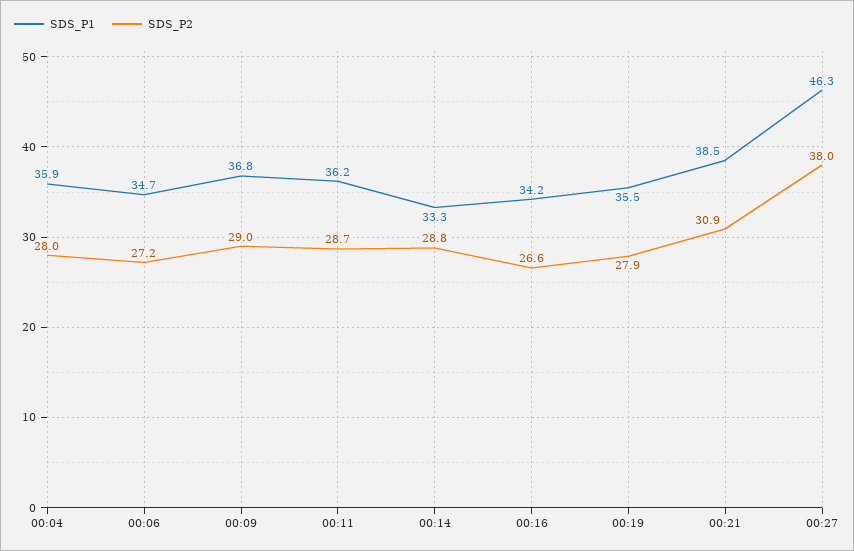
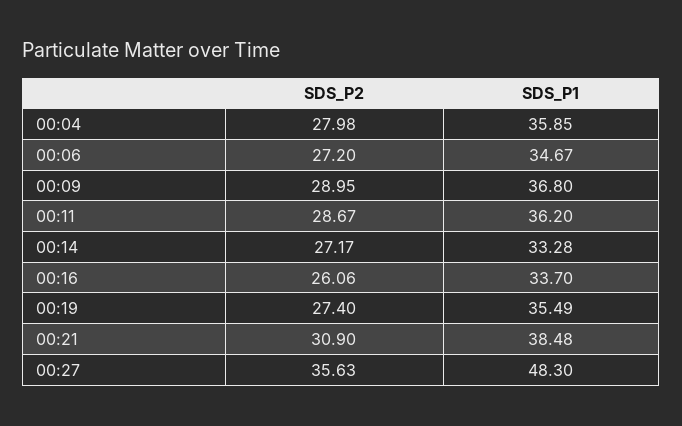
SDS_P2, 00:14: 28.8 -> 27.17
SDS_P1, 00:16: 34.2 -> 33.7
SDS_P2, 00:16: 26.6 -> 26.06
SDS_P2, 00:19: 27.9 -> 27.4
SDS_P1, 00:27: 46.3 -> 48.3
SDS_P2, 00:27: 38 -> 35.63

